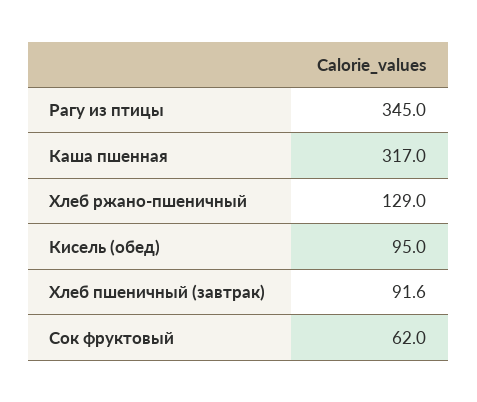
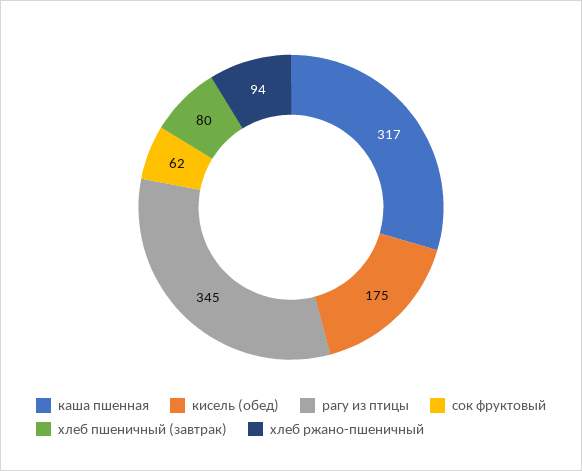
Хлеб ржано-пшеничный: 129 -> 94
Кисель (обед): 95 -> 175
Хлеб пшеничный (завтрак): 91.6 -> 80

